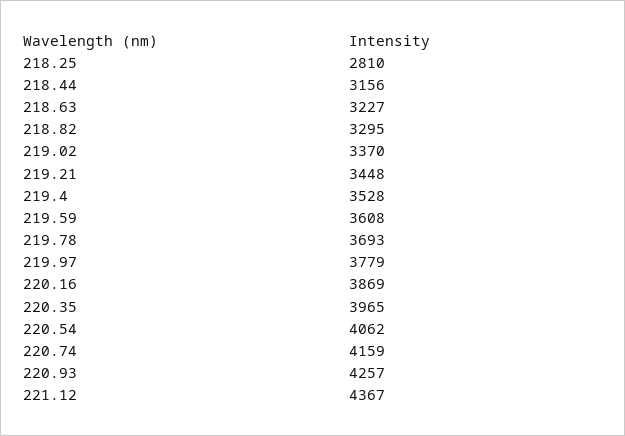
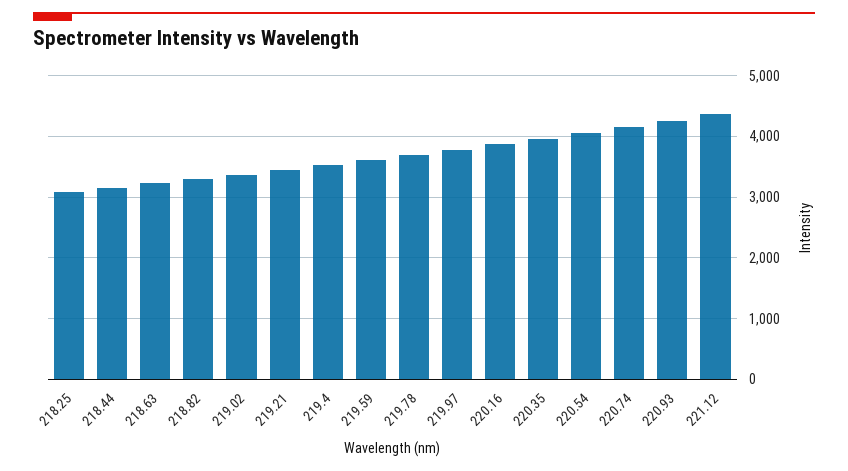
218.25: 2810 -> 3100

